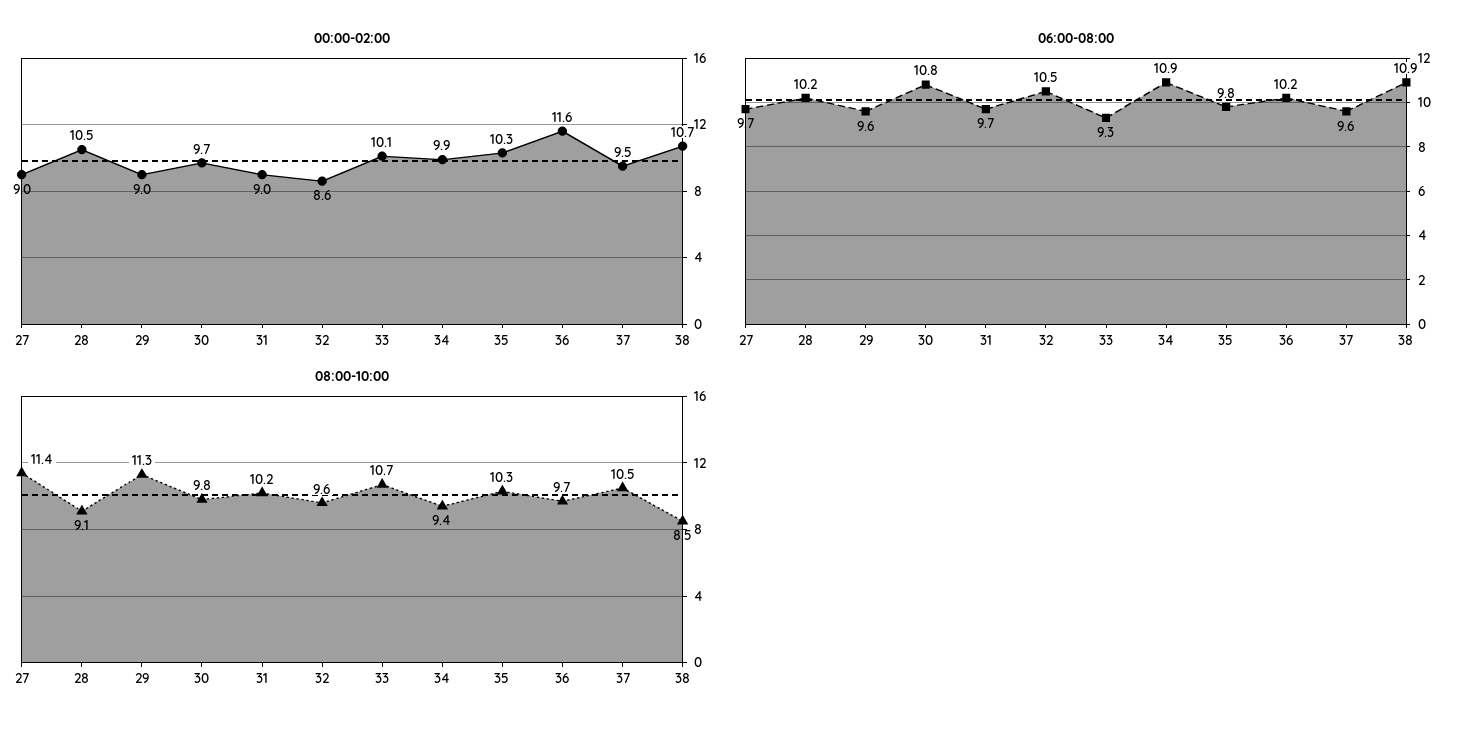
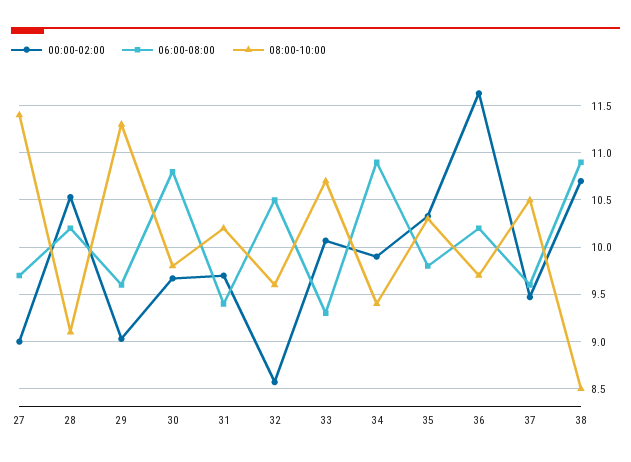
00:00-02:00, 31: 9 -> 9.7
06:00-08:00, 31: 9.7 -> 9.4

